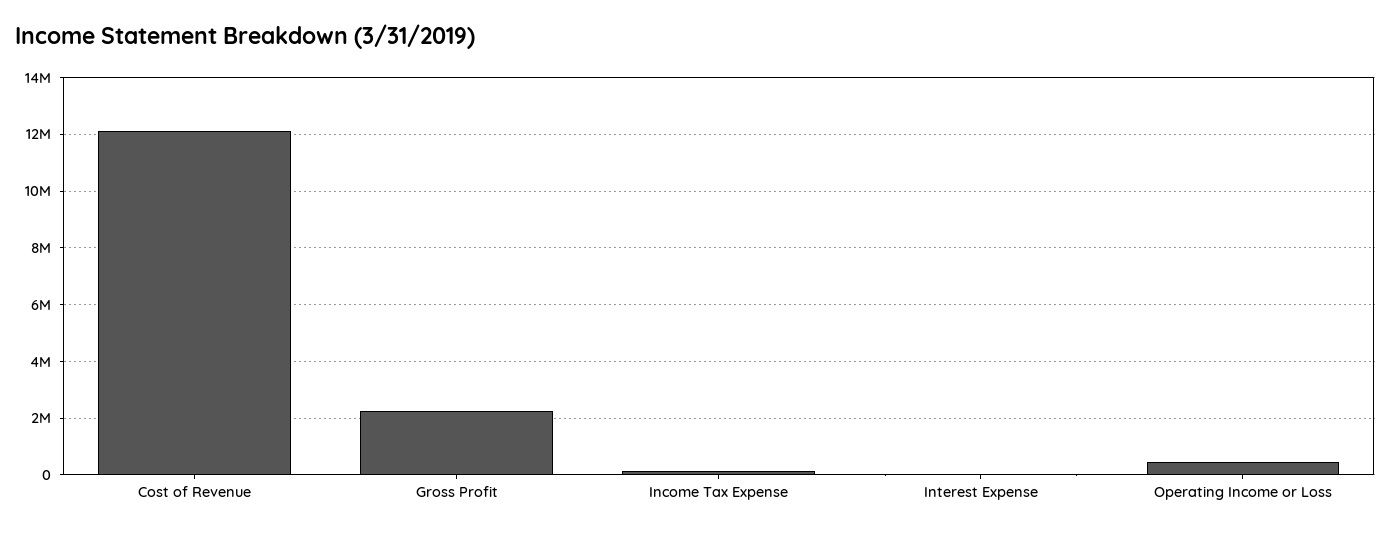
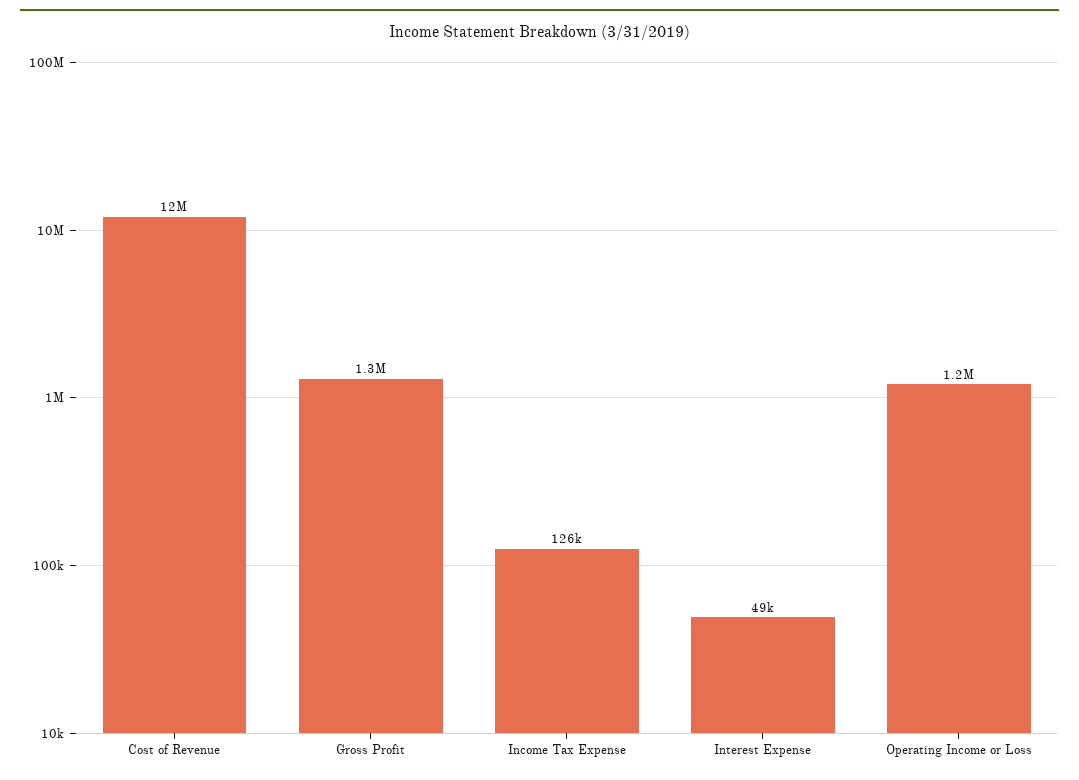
Gross Profit: 2250000 -> 1300000
Operating Income or Loss: 500000 -> 1200000

